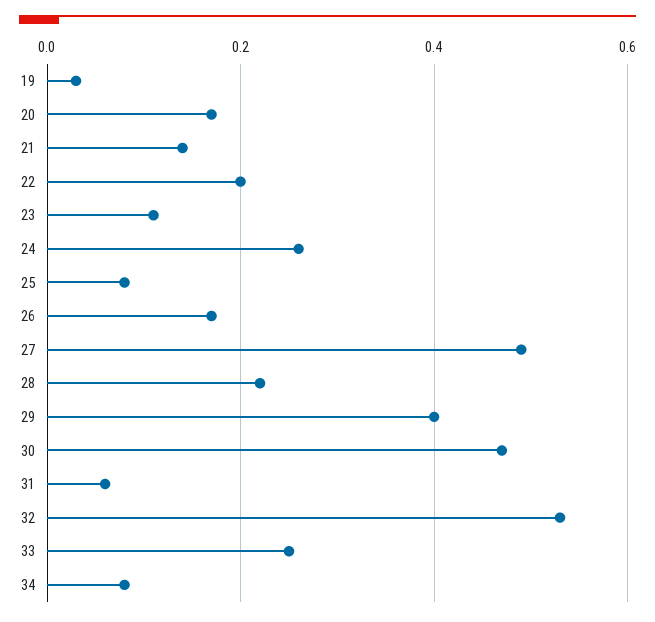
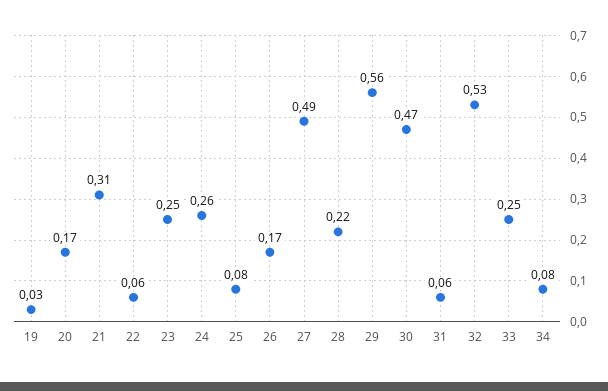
21: 0.15 -> 0.31
22: 0.2 -> 0.06
23: 0.1 -> 0.25
29: 0.4 -> 0.56

